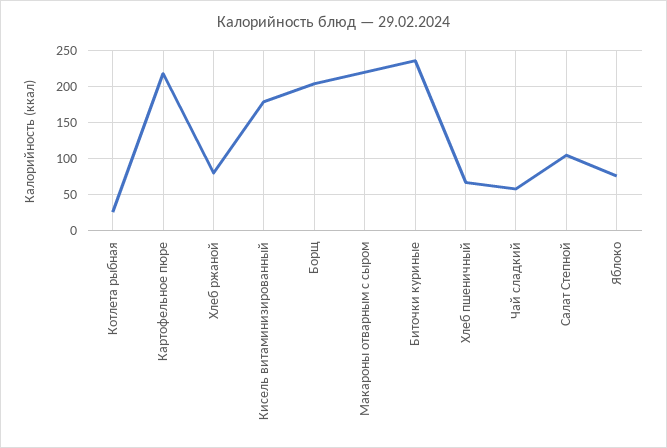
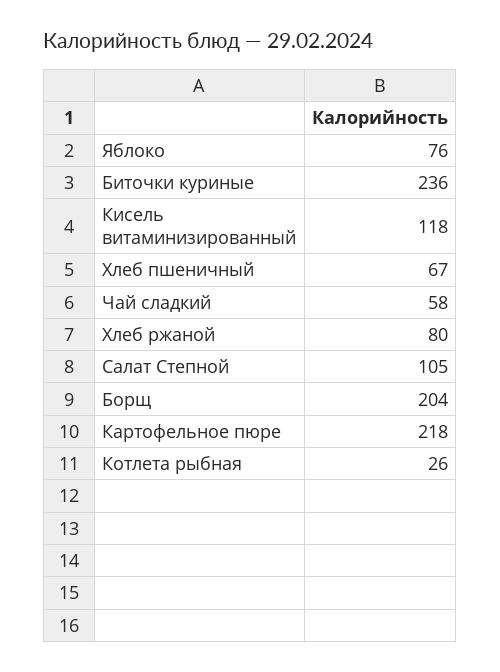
Кисель витаминизированный: 180 -> 118
Макароны отварным с сыром: 220 -> none

